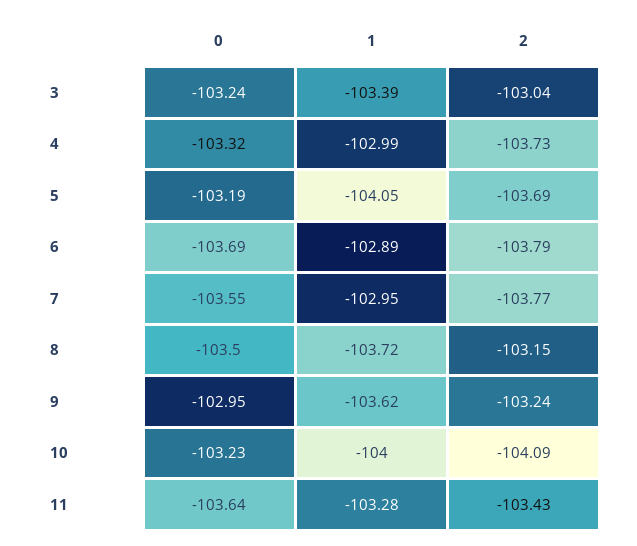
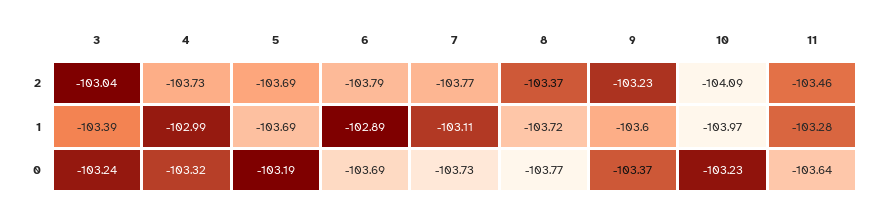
1, 5: -104.05 -> -103.69
0, 7: -103.55 -> -103.73
1, 7: -102.95 -> -103.11
0, 8: -103.5 -> -103.77
2, 8: -103.15 -> -103.37
0, 9: -102.95 -> -103.37
1, 9: -103.62 -> -103.6
2, 9: -103.24 -> -103.23
1, 10: -104 -> -103.97
2, 11: -103.43 -> -103.46

